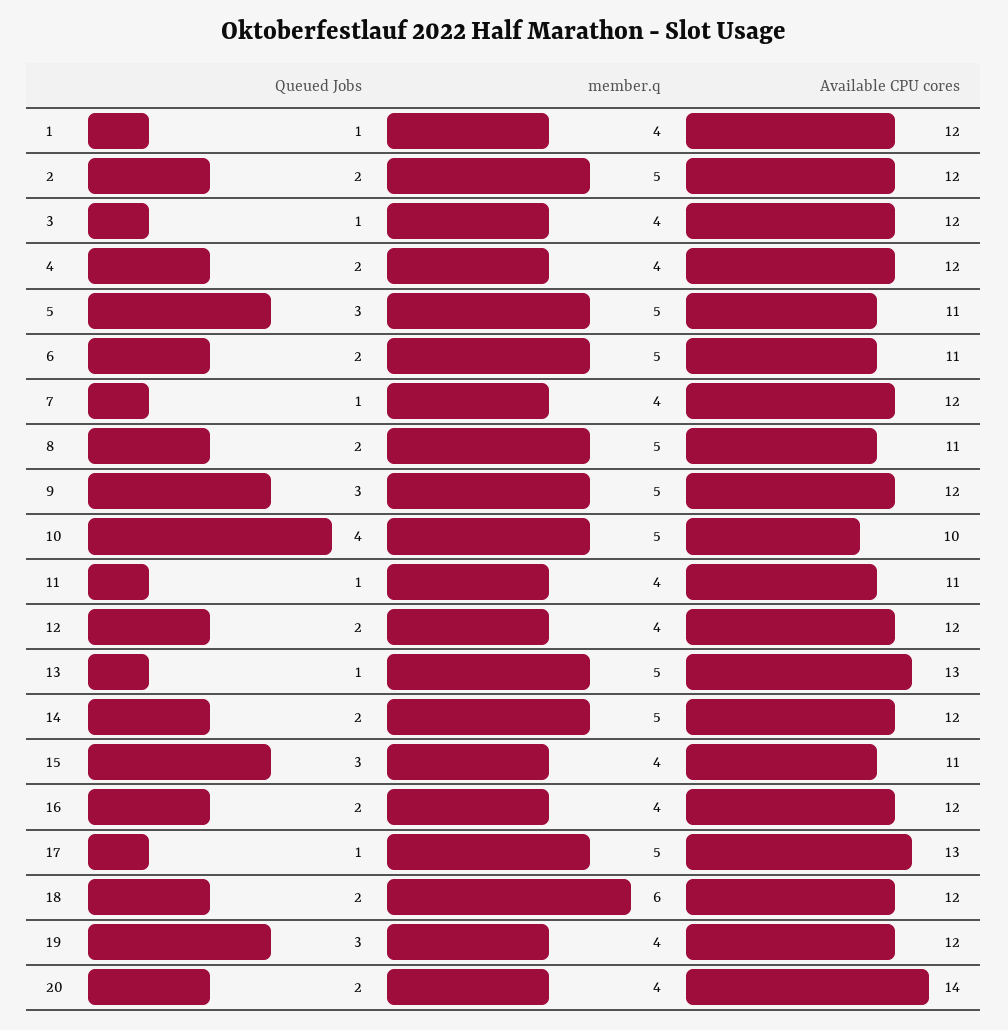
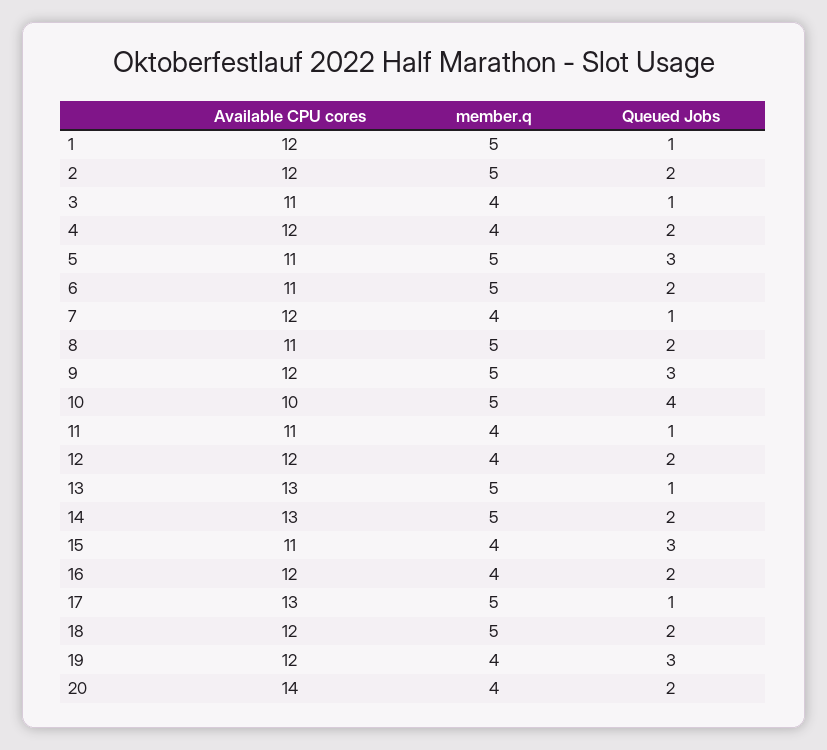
member.q, 1: 4 -> 5
Available CPU cores, 3: 12 -> 11
Available CPU cores, 14: 12 -> 13
member.q, 18: 6 -> 5

